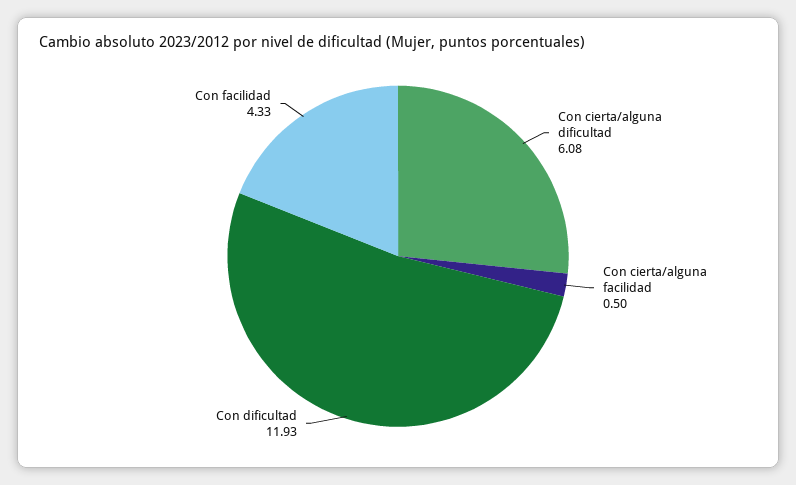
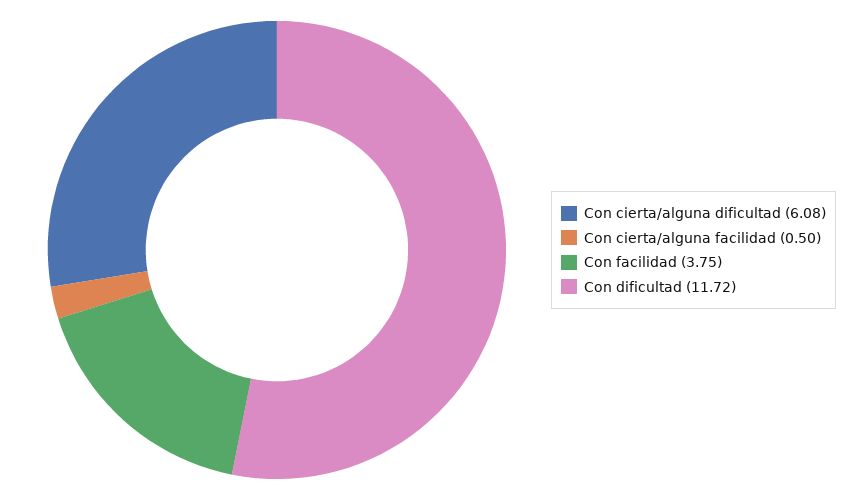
Con dificultad: 11.93 -> 11.72
Con facilidad: 4.33 -> 3.75

